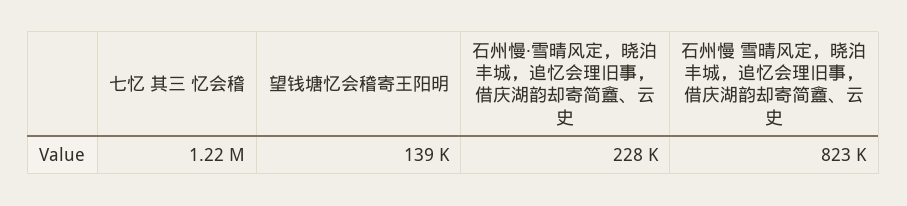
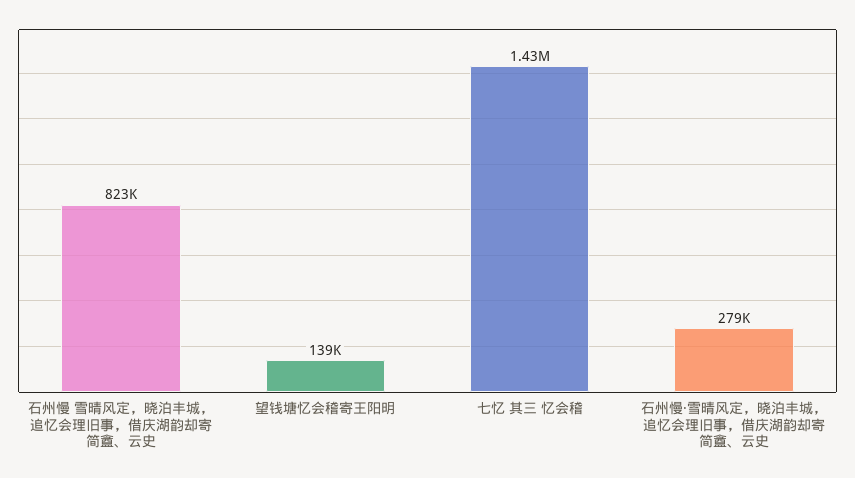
七忆 其三 忆会稽: 1220000 -> 1430000
石州慢·雪晴风定，晓泊丰城，追忆会理旧事，借庆湖韵却寄简盦、云史: 228000 -> 279000

